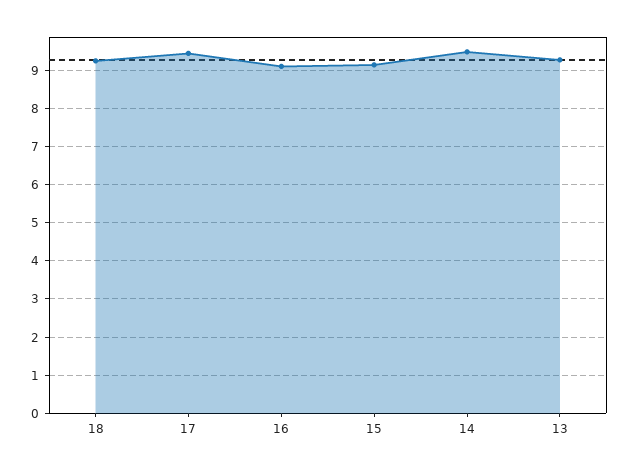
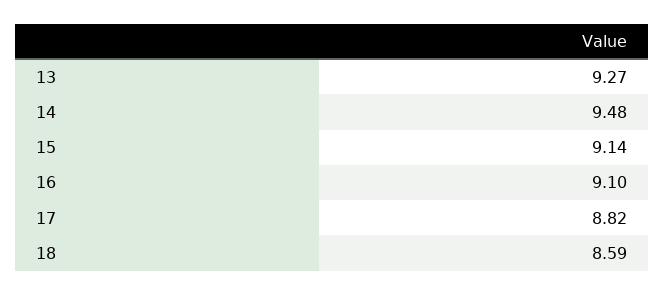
18: 9.2 -> 8.59
17: 9.4 -> 8.82

